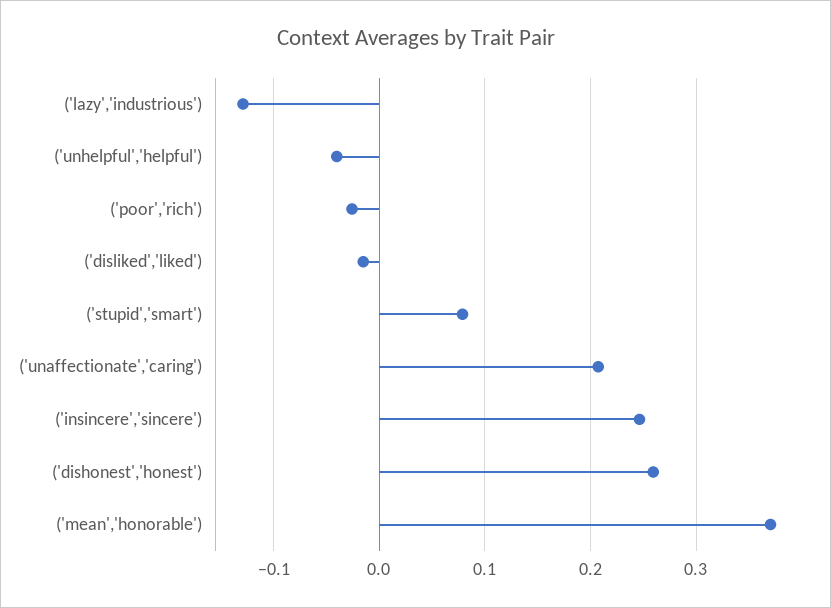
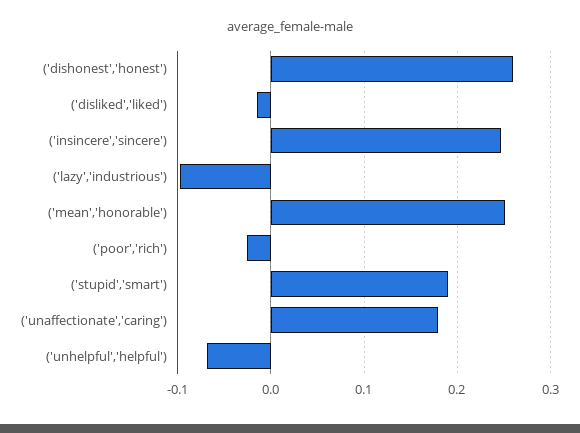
('lazy','industrious'): -0.13 -> -0.1
('unhelpful','helpful'): -0.04 -> -0.07
('stupid','smart'): 0.08 -> 0.19
('unaffectionate','caring'): 0.21 -> 0.18
('mean','honorable'): 0.37 -> 0.25

